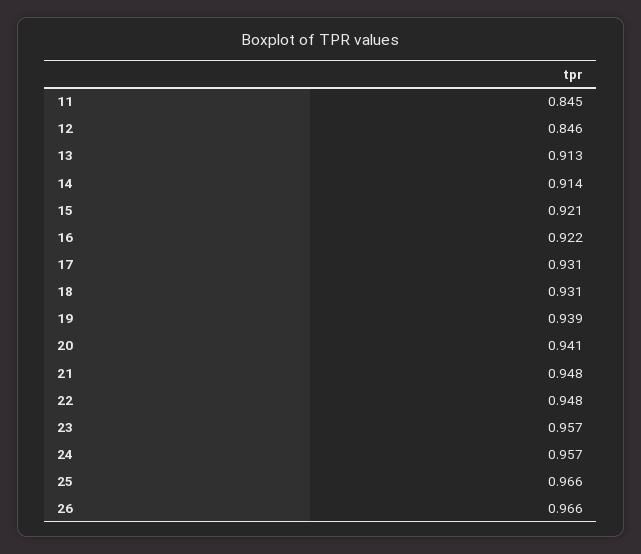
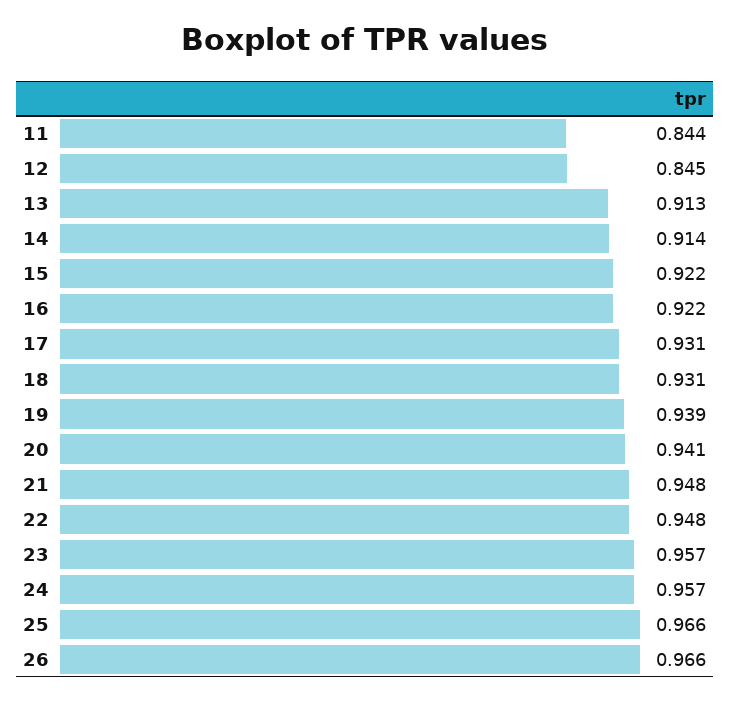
11: 0.845 -> 0.844
12: 0.846 -> 0.845
15: 0.921 -> 0.922

